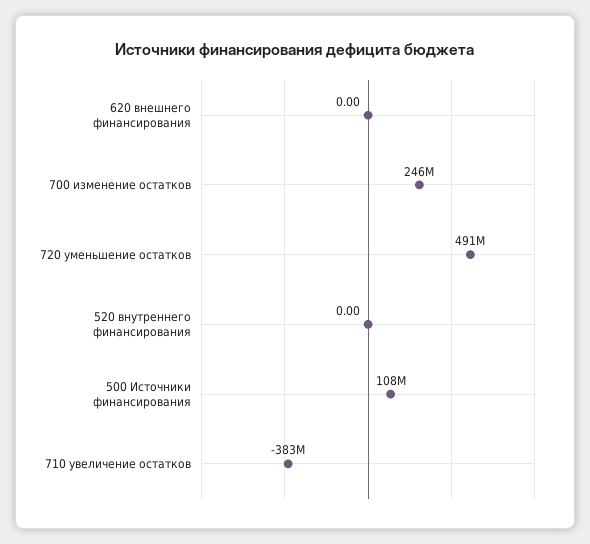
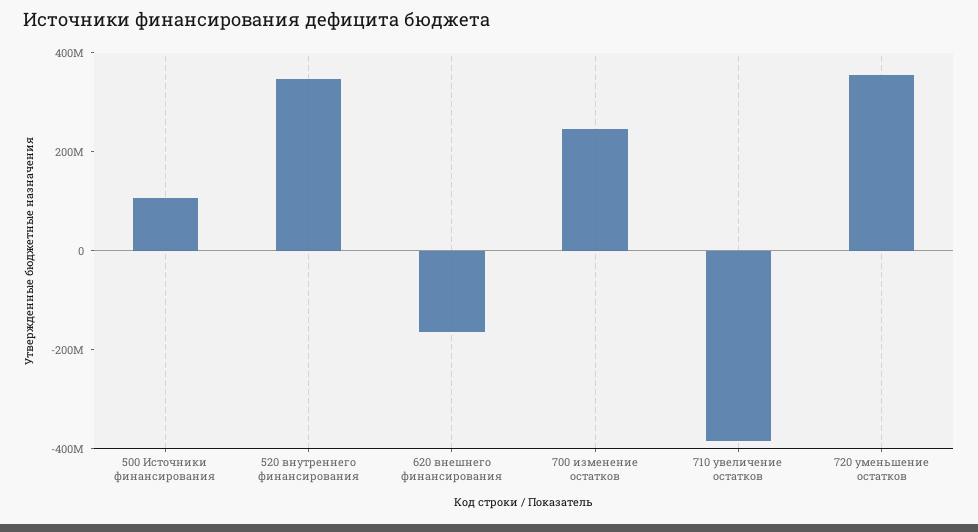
620 внешнего финансирования: 0 -> -150000000
720 уменьшение остатков: 491000000 -> 350000000
520 внутреннего финансирования: 0 -> 350000000

